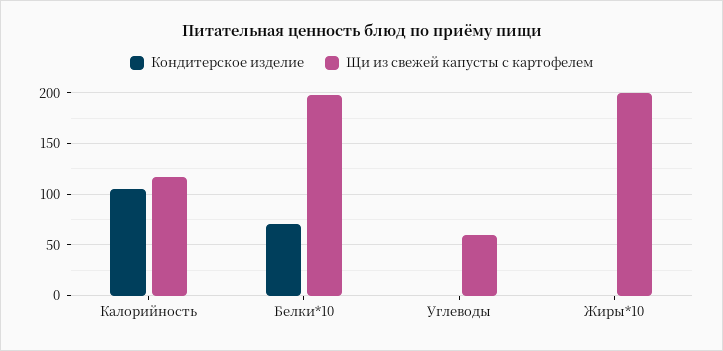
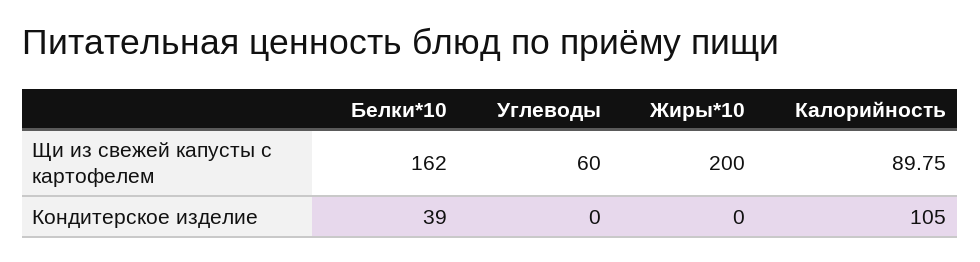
Щи из свежей капусты с картофелем, Калорийность: 120 -> 89.75
Кондитерское изделие, Белки*10: 70 -> 39
Щи из свежей капусты с картофелем, Белки*10: 200 -> 162

